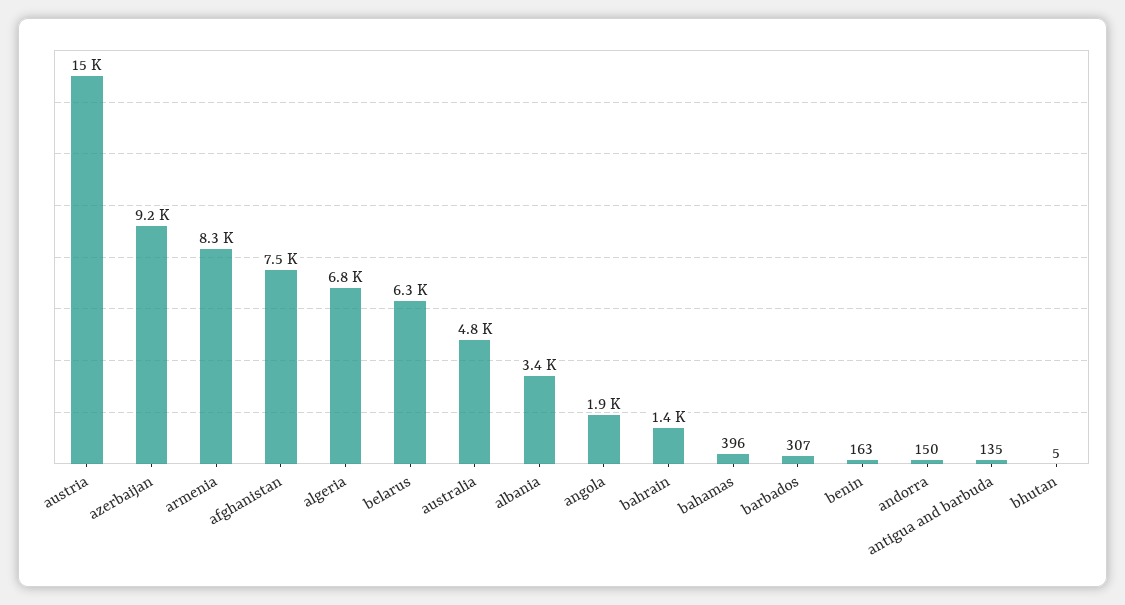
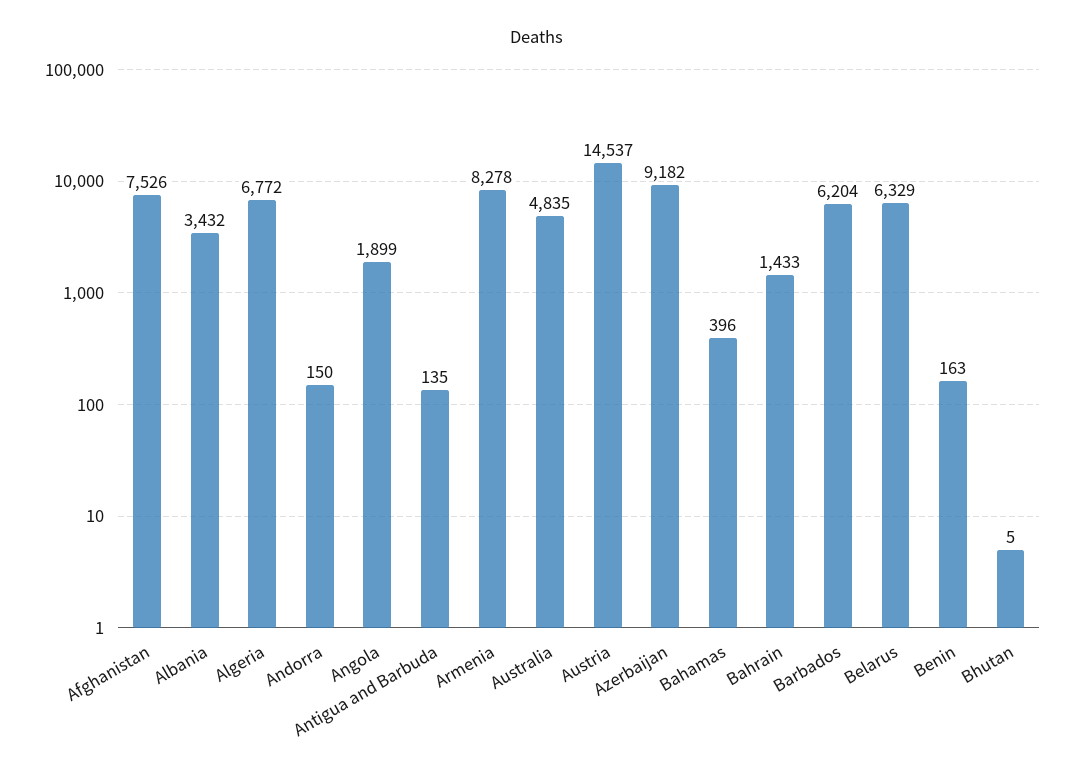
barbados: 307 -> 6204

